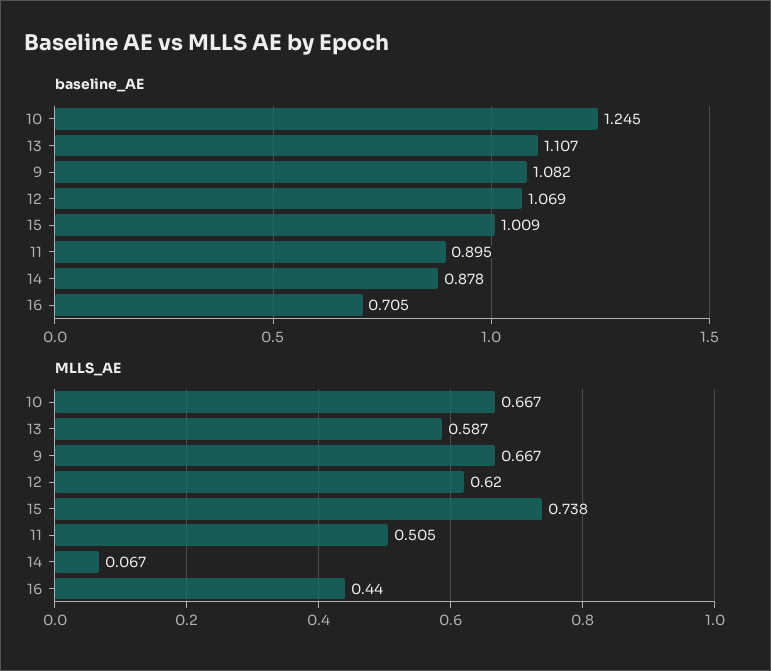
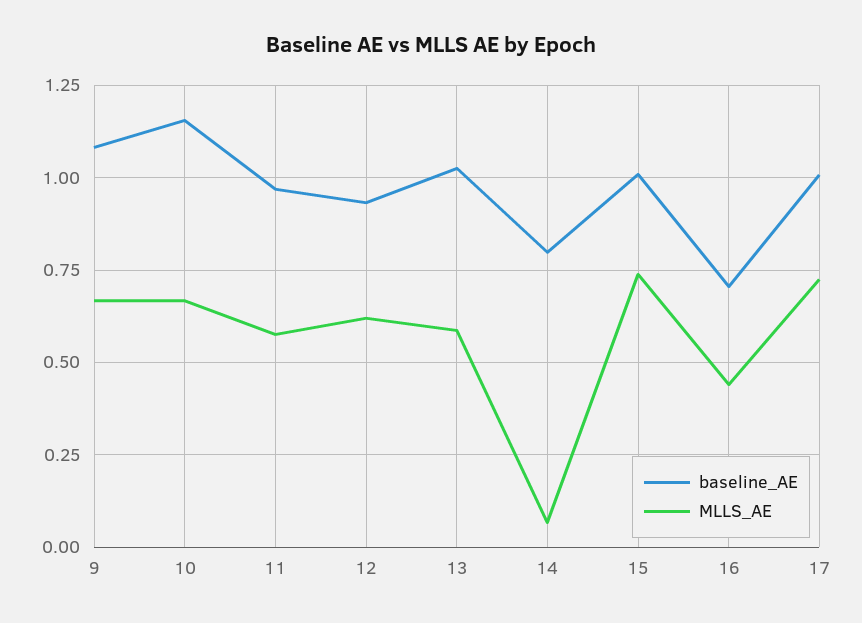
baseline_AE, 10: 1.245 -> 1.15
baseline_AE, 13: 1.107 -> 1.025
baseline_AE, 12: 1.069 -> 0.925
baseline_AE, 11: 0.895 -> 0.975
baseline_AE, 14: 0.878 -> 0.8
MLLS_AE, 11: 0.505 -> 0.575
baseline_AE, 17: none -> 1
MLLS_AE, 17: none -> 0.725

